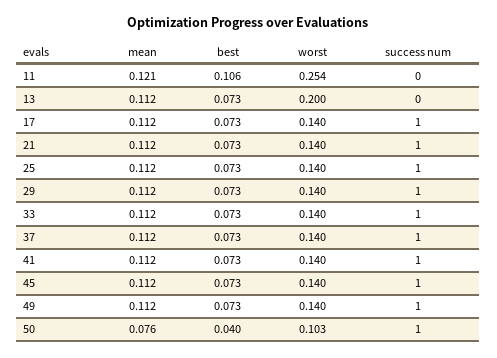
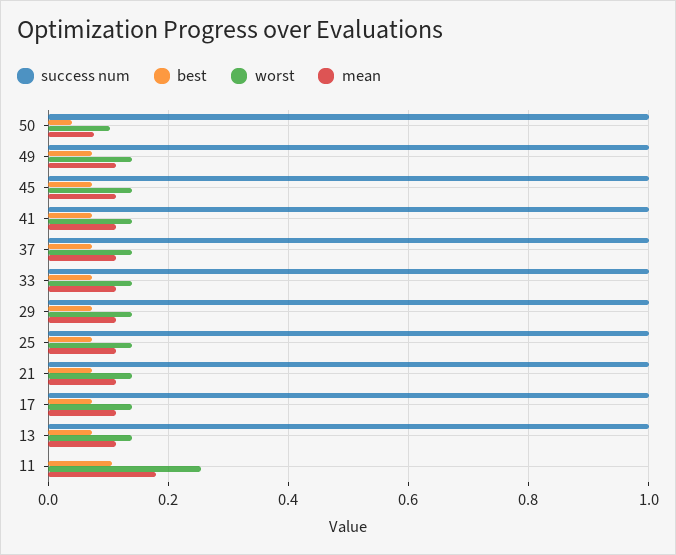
mean, 11: 0.121 -> 0.18
worst, 13: 0.2 -> 0.14
success num, 13: 0 -> 1

